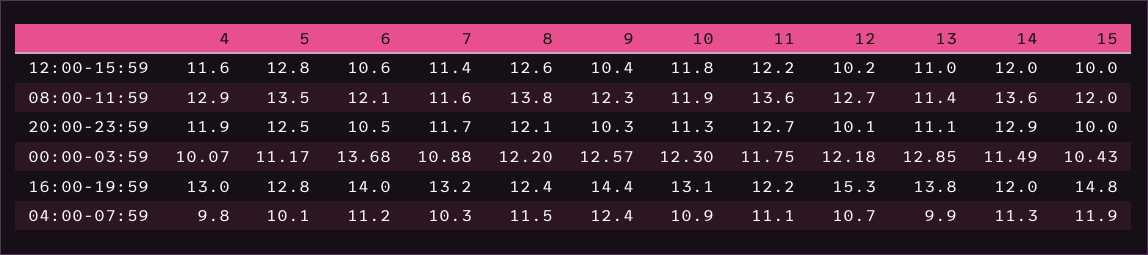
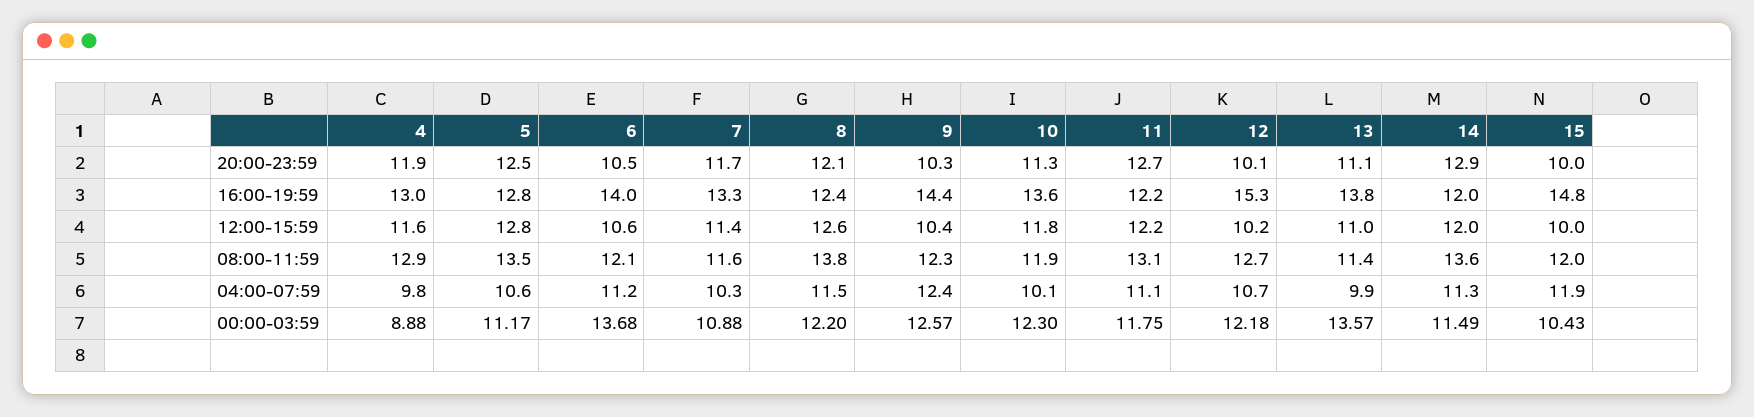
11, 08:00-11:59: 13.6 -> 13.1
4, 00:00-03:59: 10.07 -> 8.88
13, 00:00-03:59: 12.85 -> 13.57
7, 16:00-19:59: 13.2 -> 13.3
10, 16:00-19:59: 13.1 -> 13.6
5, 04:00-07:59: 10.1 -> 10.6
10, 04:00-07:59: 10.9 -> 10.1

